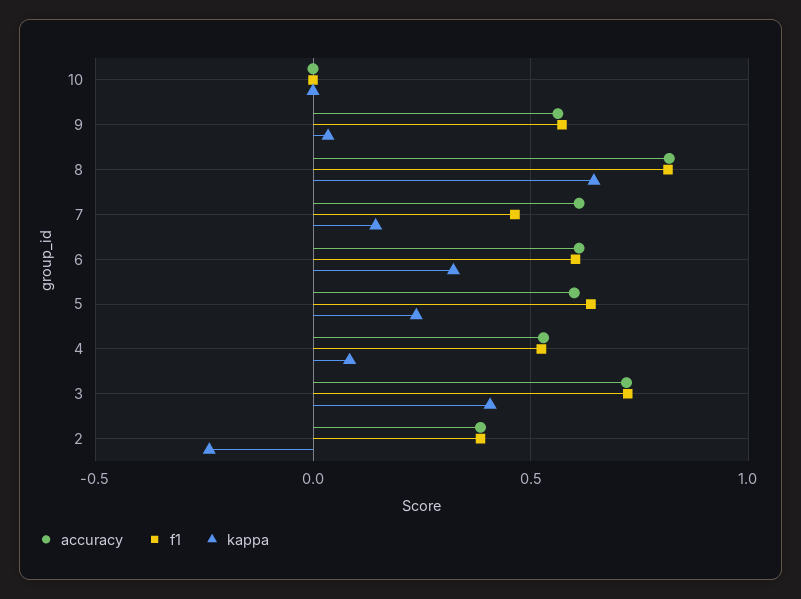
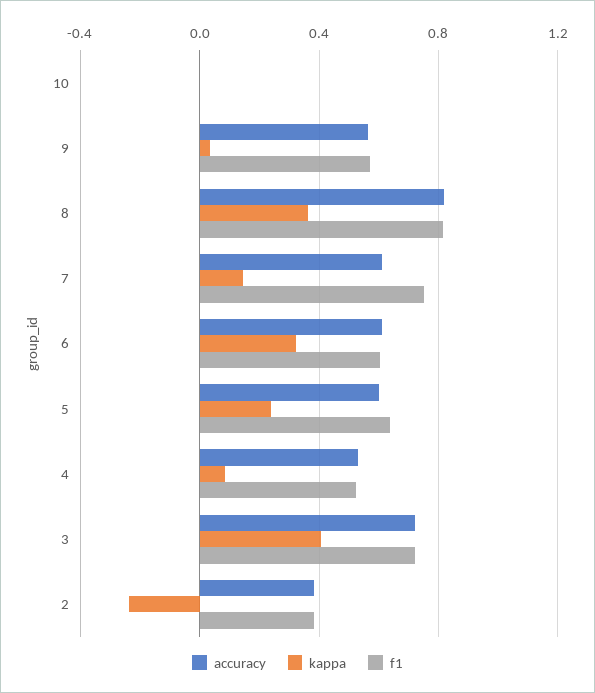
kappa, 8: 0.65 -> 0.35
f1, 7: 0.45 -> 0.75

